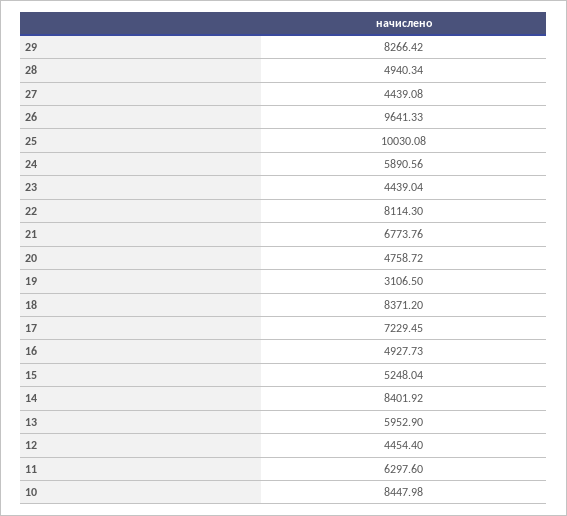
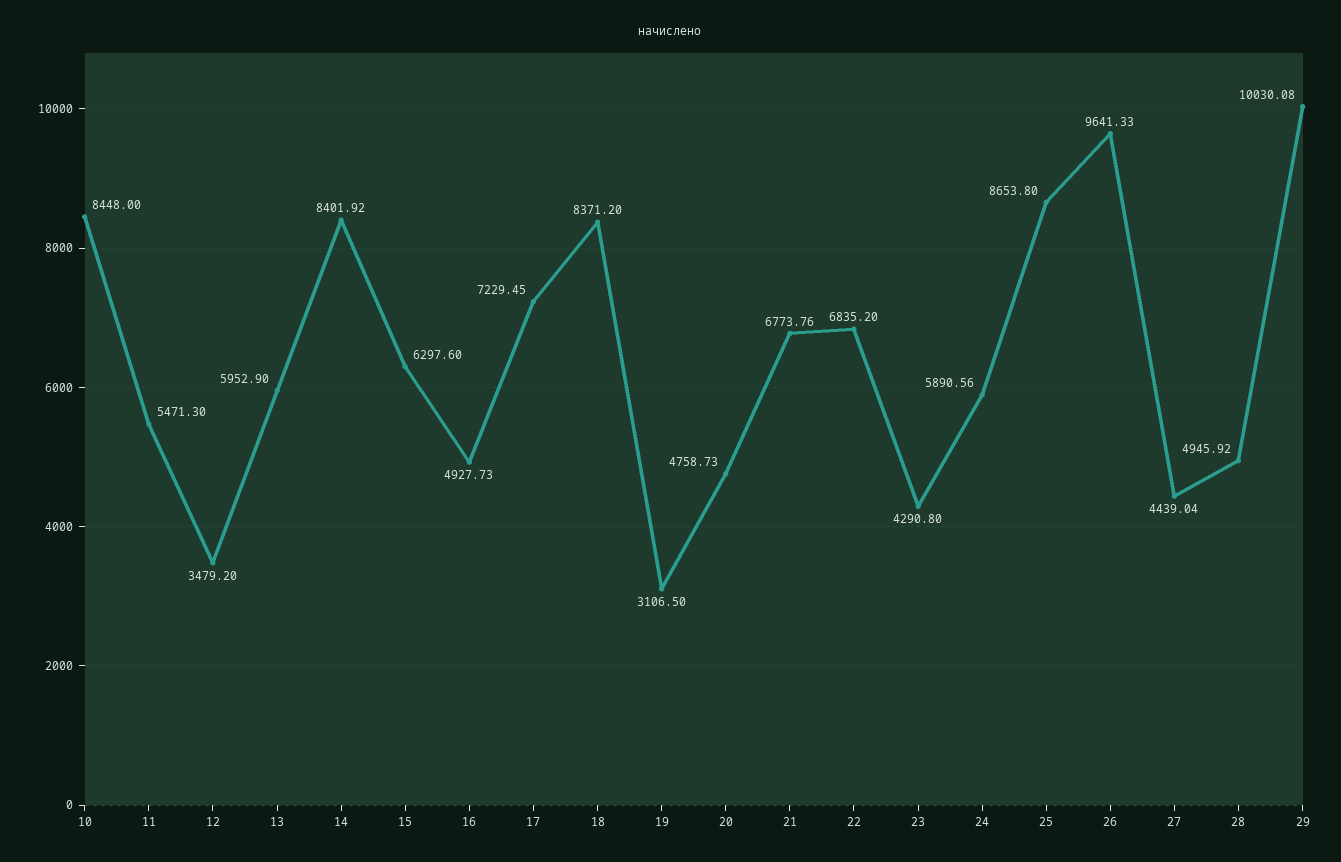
29: 8266.42 -> 10030.08
28: 4940.34 -> 4945.92
27: 4439.08 -> 4439.04
25: 10030.08 -> 8653.8
23: 4439.04 -> 4290.8
22: 8114.3 -> 6835.2
20: 4758.72 -> 4758.73
15: 5248.04 -> 6297.6
12: 4454.4 -> 3479.2
11: 6297.6 -> 5471.3
10: 8447.98 -> 8448

